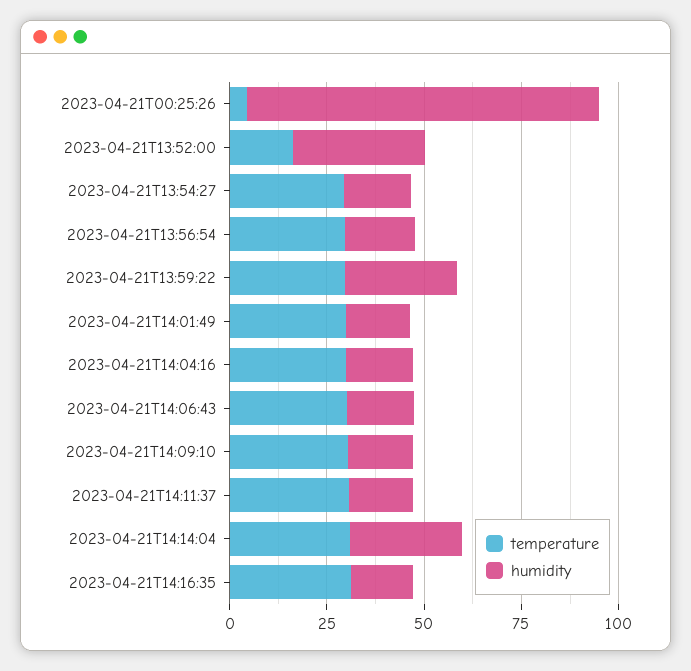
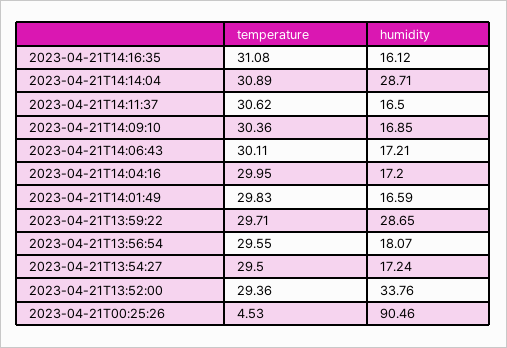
temperature, 2023-04-21T13:52:00: 15 -> 29.36

